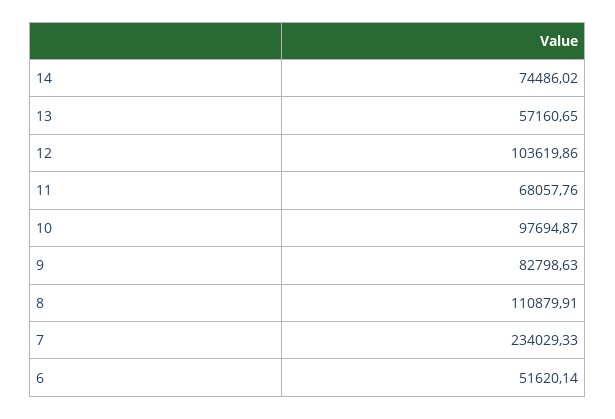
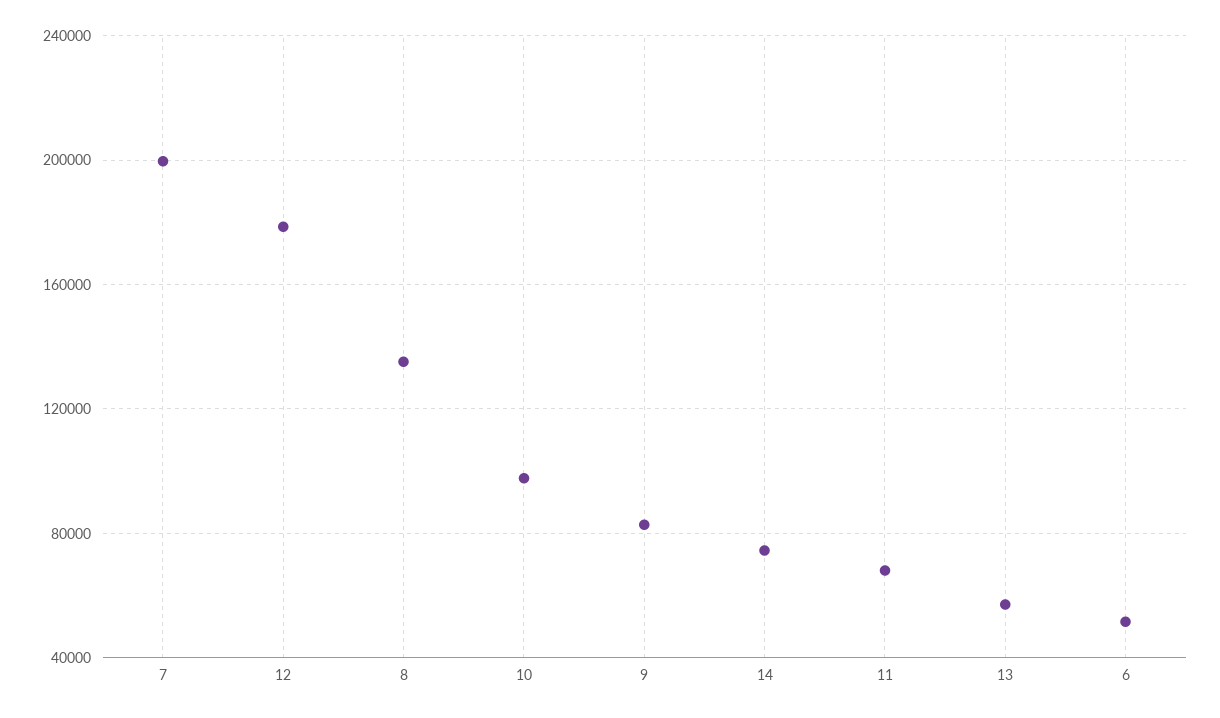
12: 103619.86 -> 180000
8: 110879.91 -> 135000
7: 234029.33 -> 200000

